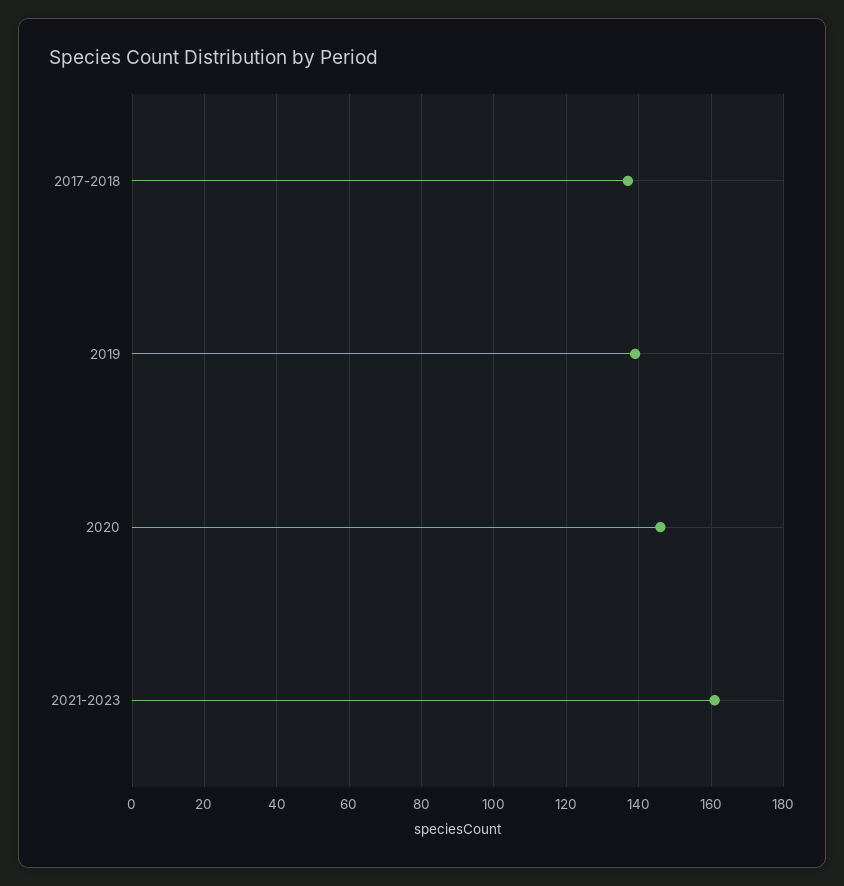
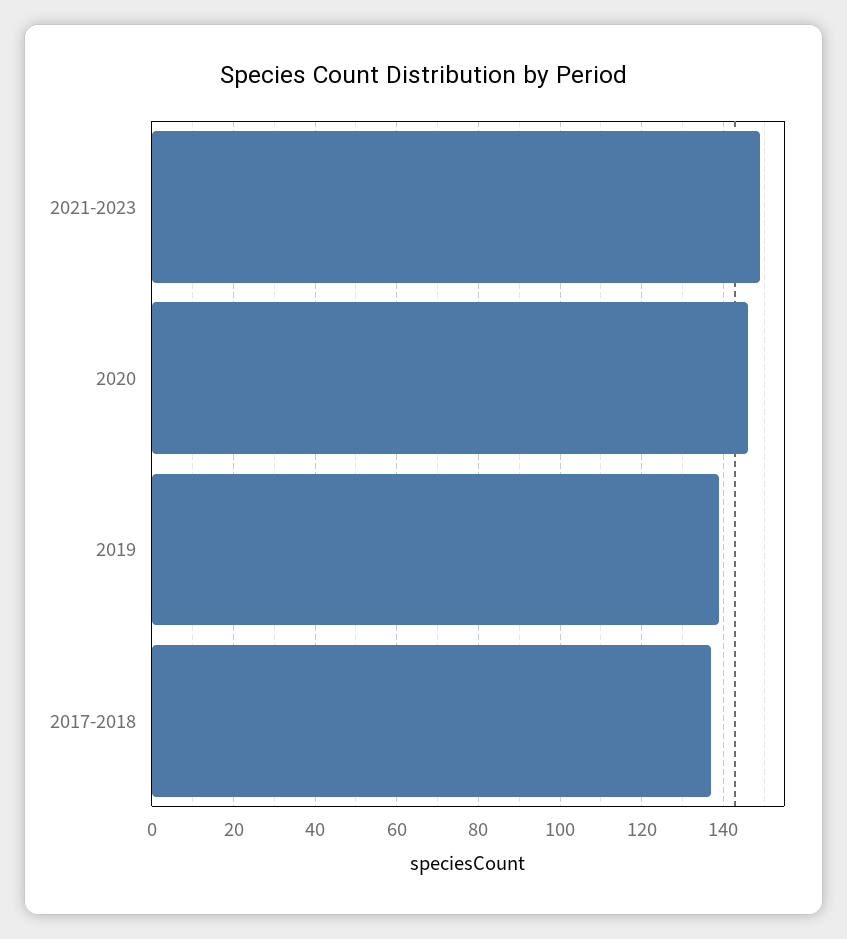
2021-2023: 160 -> 150

